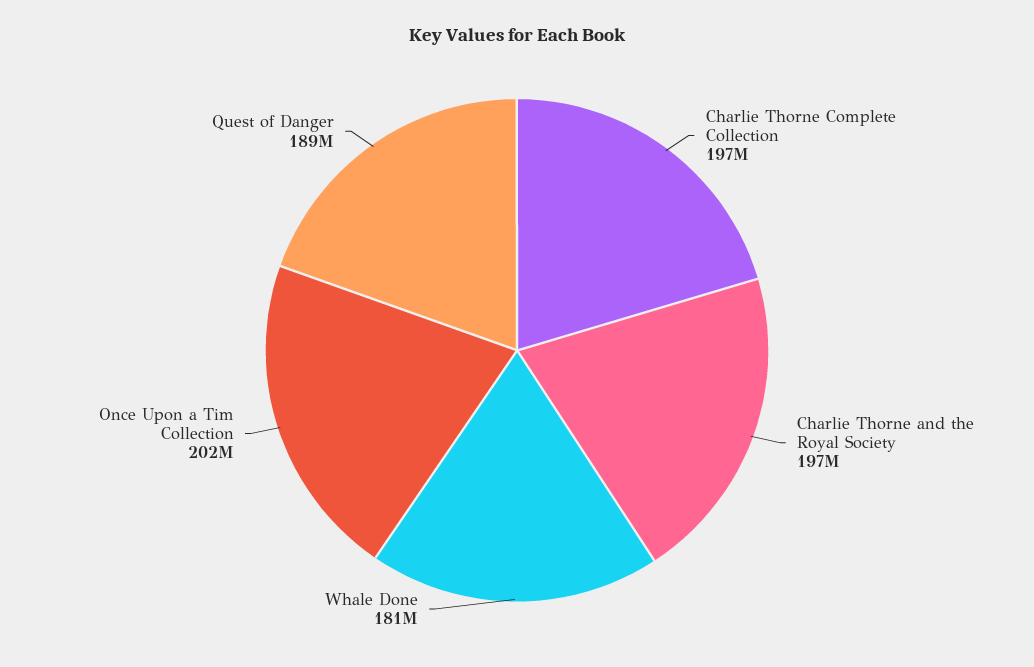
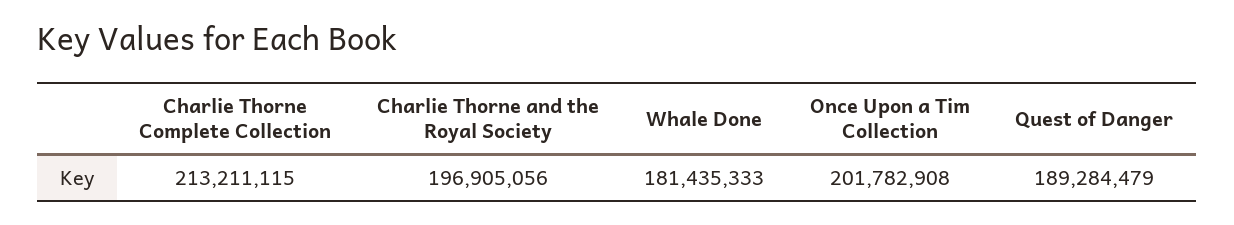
Charlie Thorne Complete Collection: 197000000 -> 213211115

